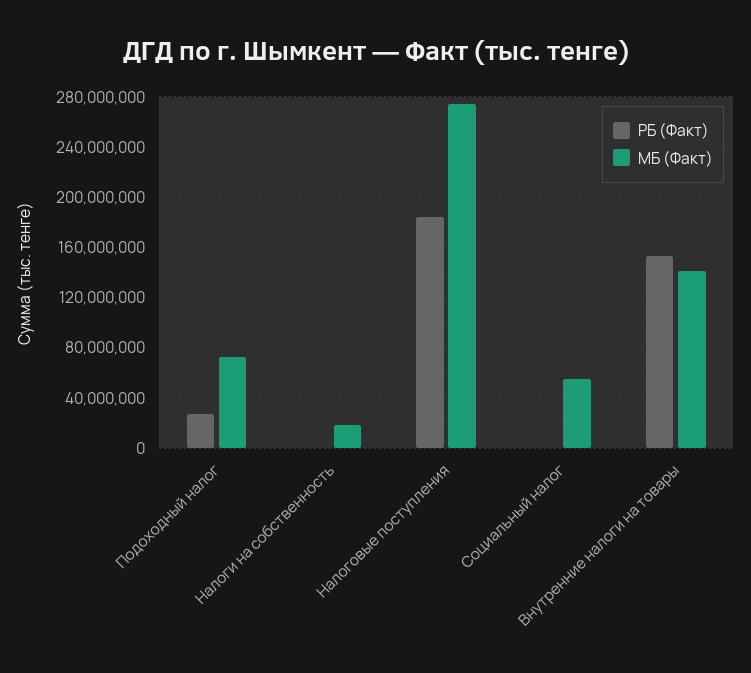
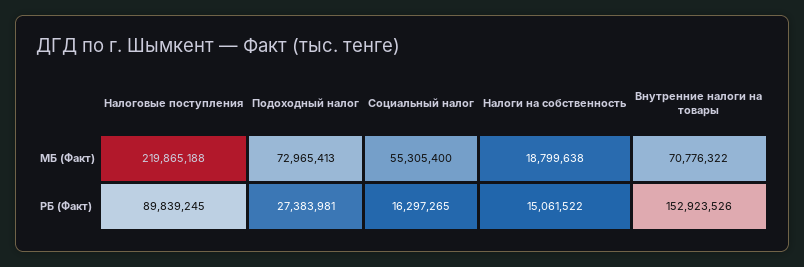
РБ (Факт), Налоги на собственность: 0 -> 15061522
РБ (Факт), Налоговые поступления: 185000000 -> 89839245
МБ (Факт), Налоговые поступления: 275000000 -> 219865188
РБ (Факт), Социальный налог: 0 -> 16297265
МБ (Факт), Внутренние налоги на товары: 140000000 -> 70776322

